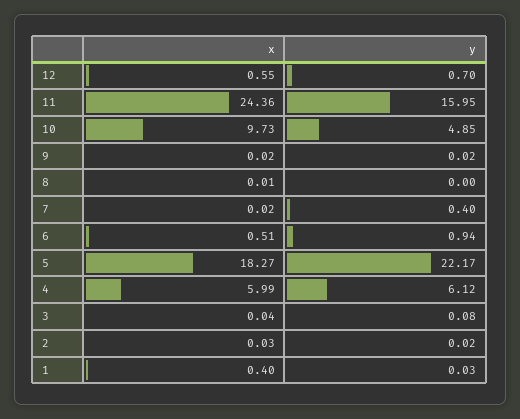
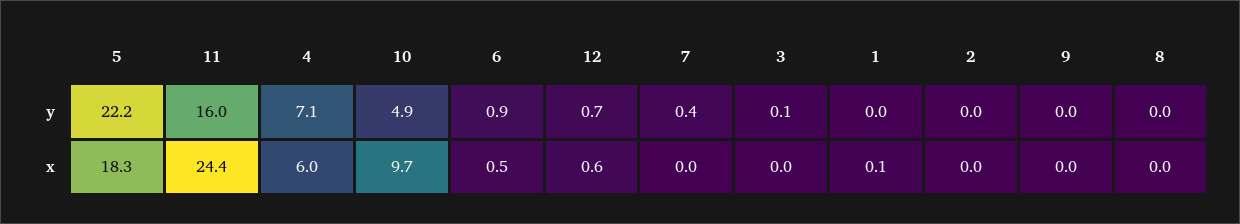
y, 4: 6.12 -> 7.1
x, 1: 0.4 -> 0.1

